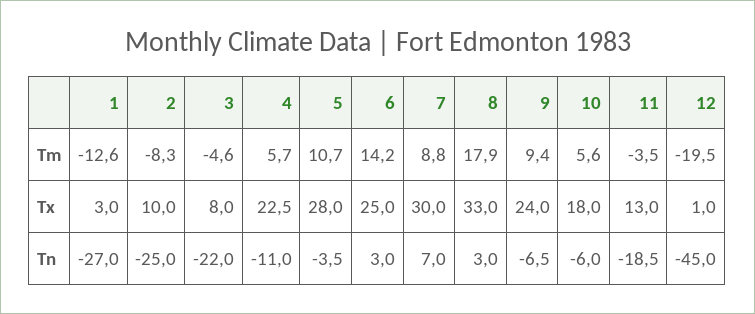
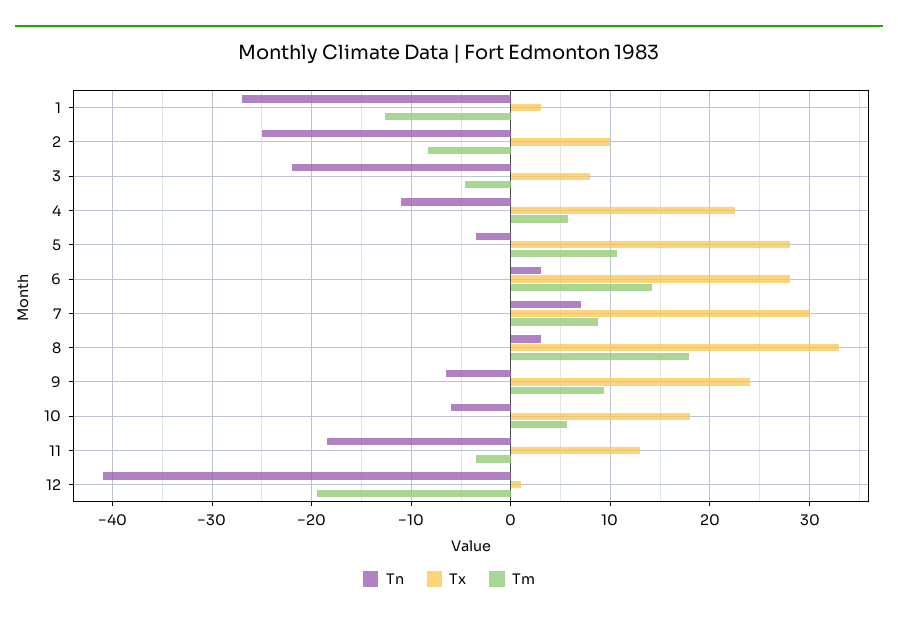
Tx, 6: 25 -> 28
Tn, 12: -45 -> -41

